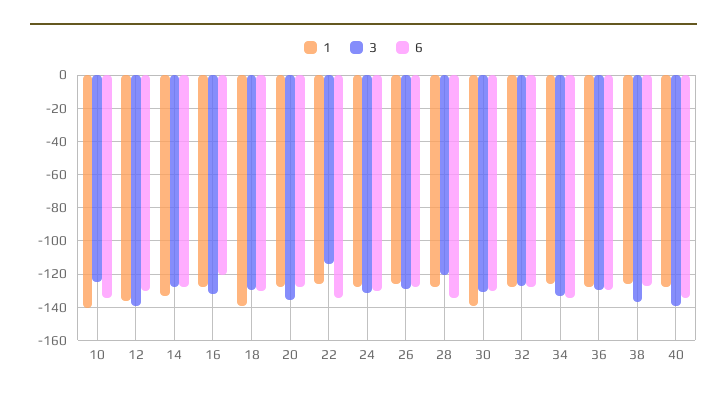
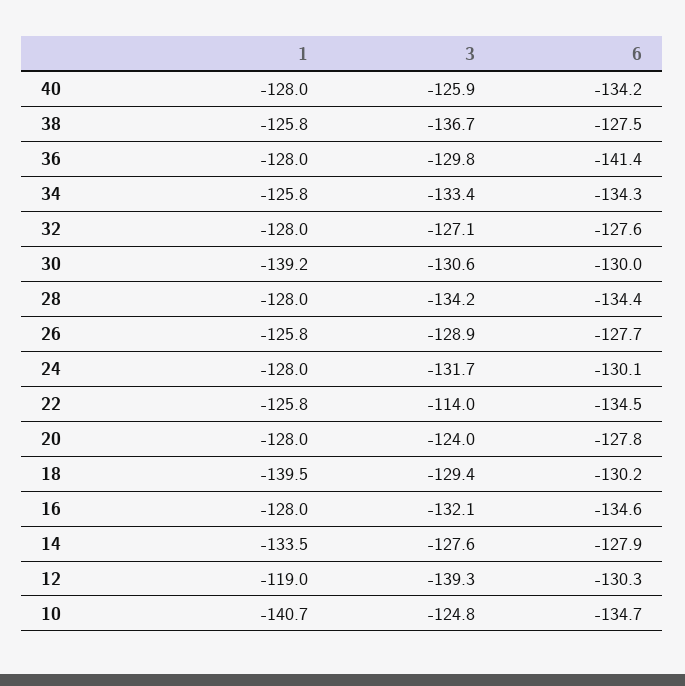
1, 12: -135 -> -119
6, 16: -120 -> -134.6
3, 20: -135 -> -124
3, 28: -120 -> -134.2
6, 36: -130 -> -141.4
3, 40: -140 -> -125.9

